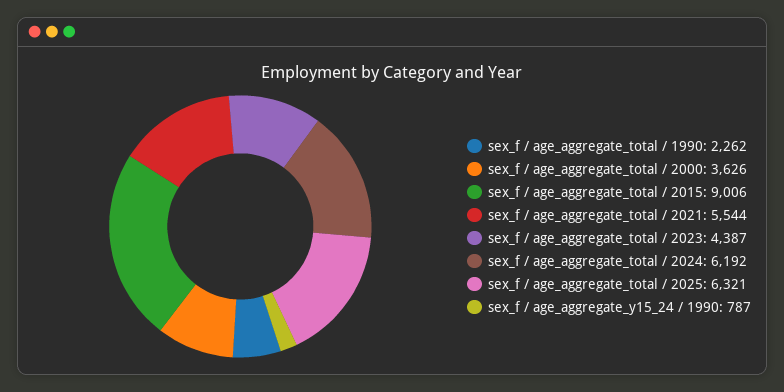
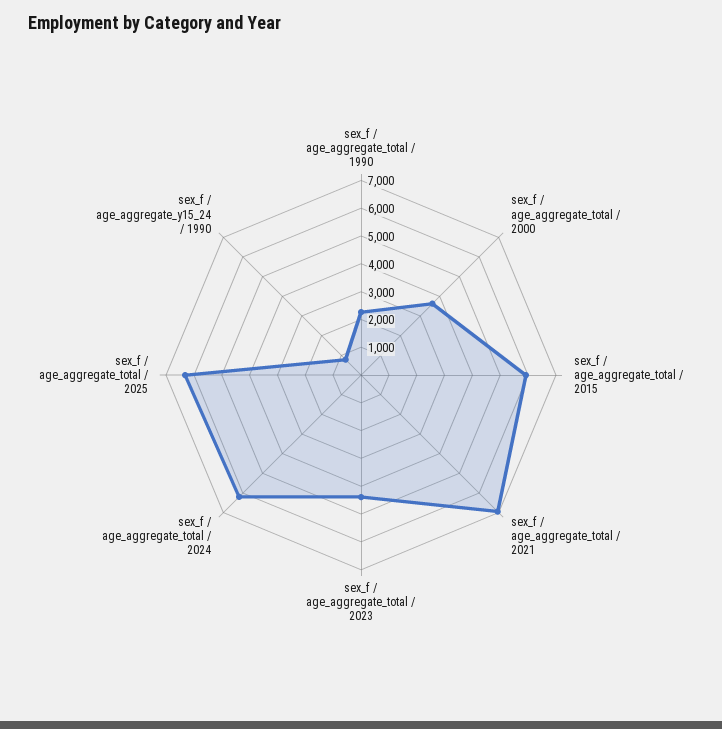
sex_f / age_aggregate_total / 2015: 9006 -> 6000
sex_f / age_aggregate_total / 2021: 5544 -> 7000

